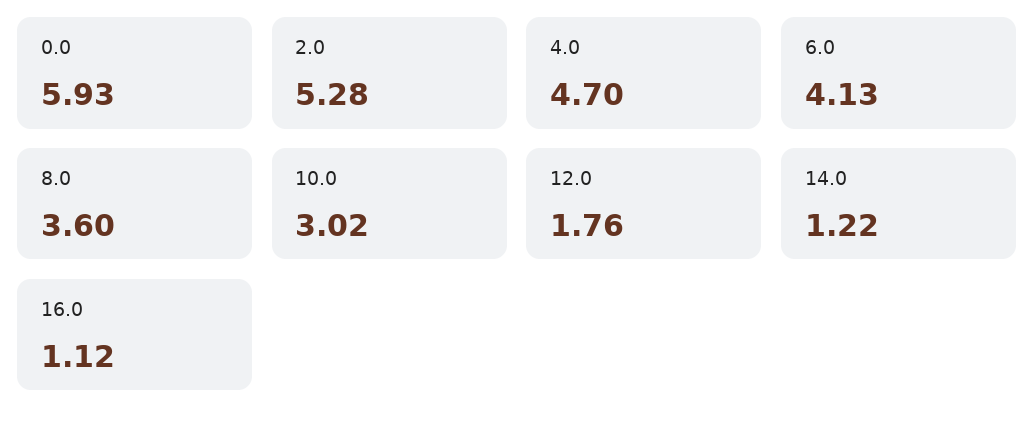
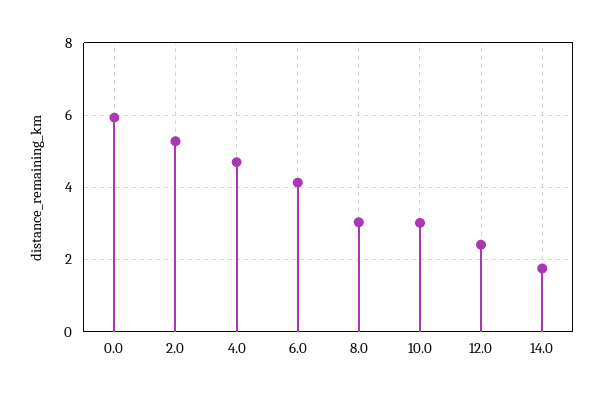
8.0: 3.6 -> 3
12.0: 1.76 -> 2.4
14.0: 1.22 -> 1.8
16.0: 1.12 -> none

